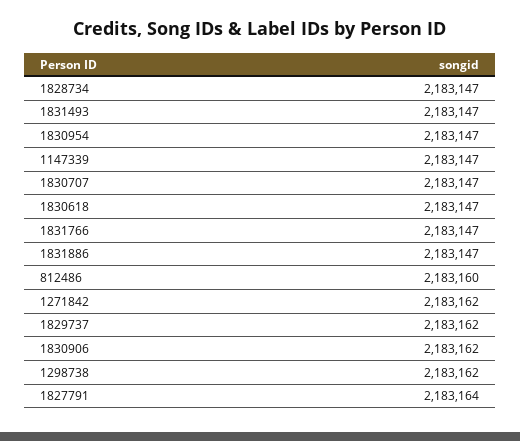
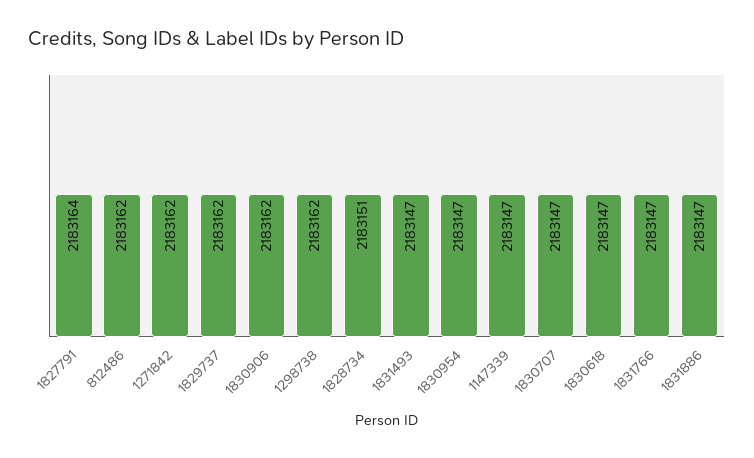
1828734: 2183147 -> 2183151
812486: 2183160 -> 2183162

